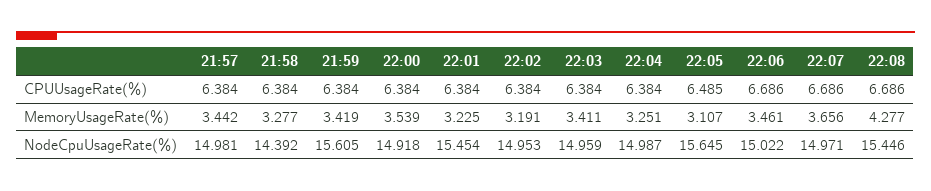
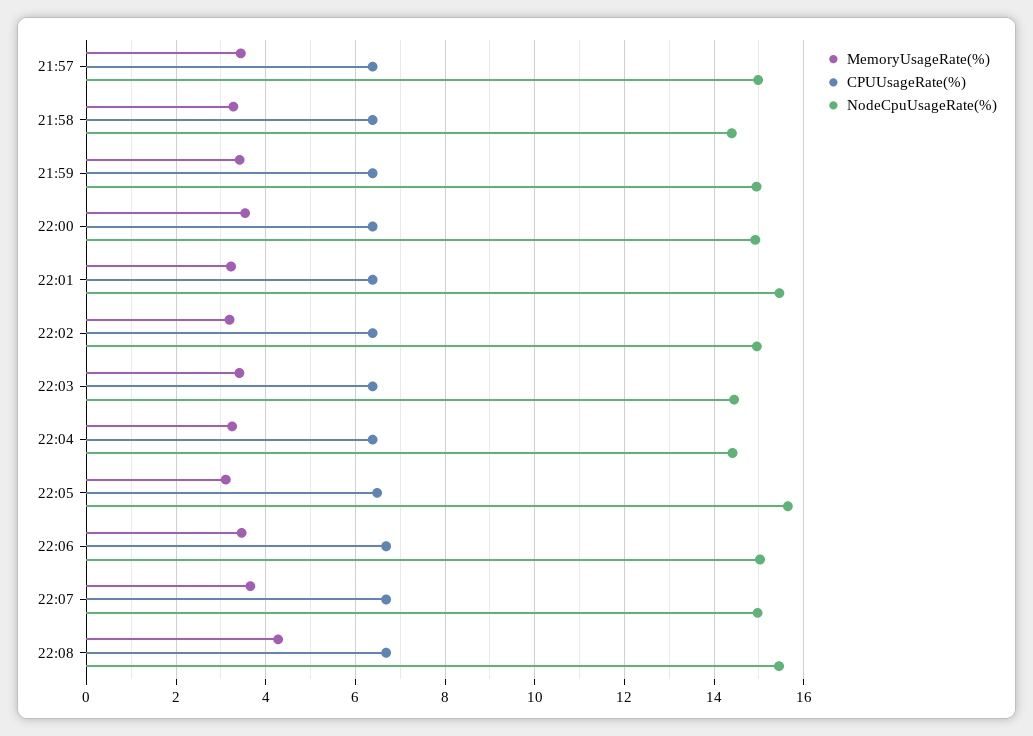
NodeCpuUsageRate(%), 21:59: 15.605 -> 15
NodeCpuUsageRate(%), 22:03: 14.959 -> 14.4
NodeCpuUsageRate(%), 22:04: 14.987 -> 14.4

